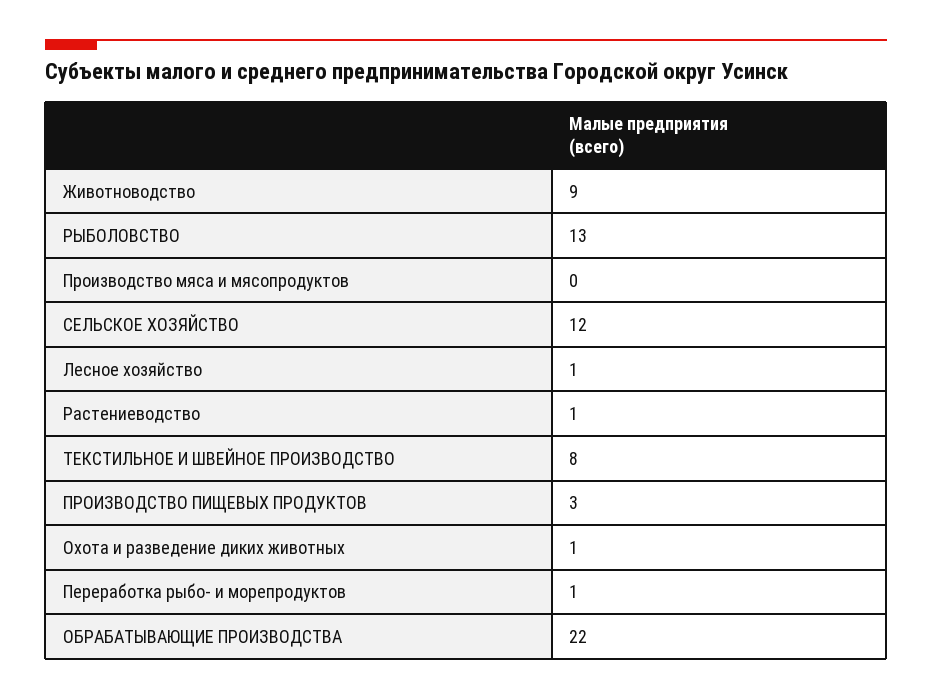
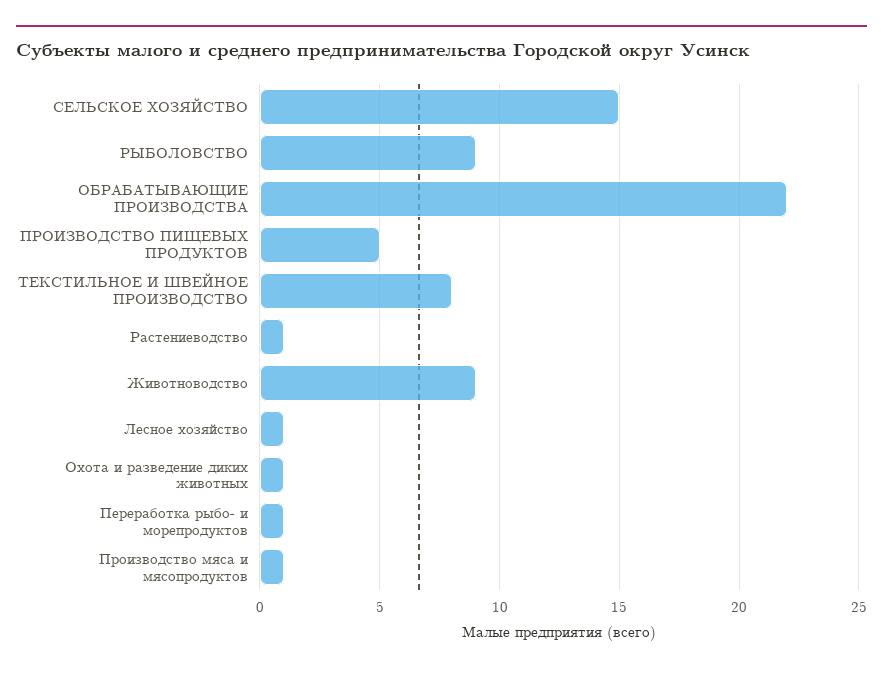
РЫБОЛОВСТВО: 13 -> 9
Производство мяса и мясопродуктов: 0 -> 1
СЕЛЬСКОЕ ХОЗЯЙСТВО: 12 -> 15
ПРОИЗВОДСТВО ПИЩЕВЫХ ПРОДУКТОВ: 3 -> 5

